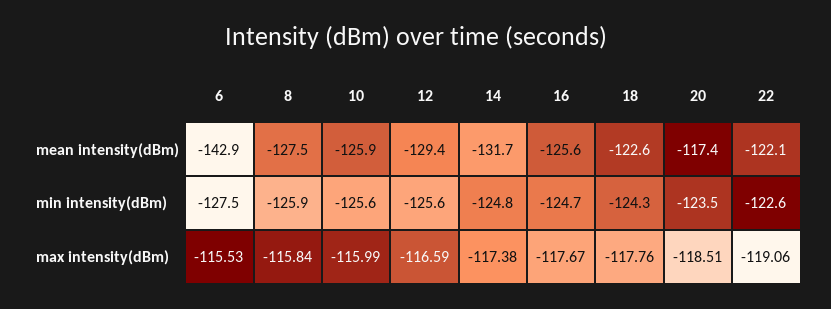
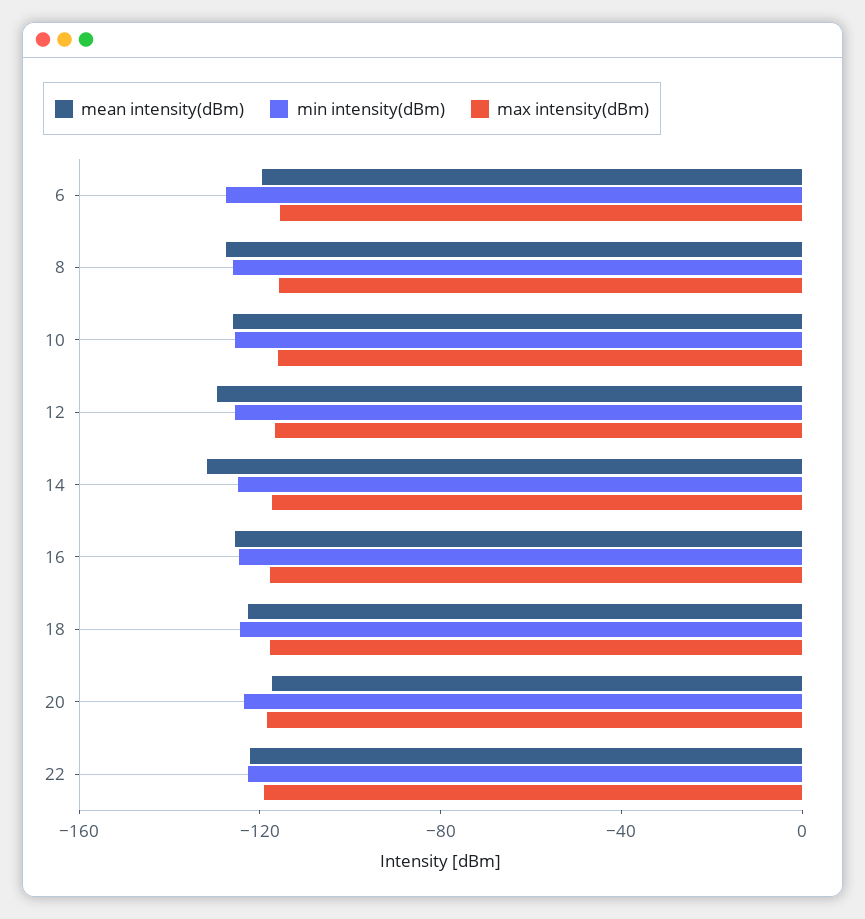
mean intensity(dBm), 6: -142.9 -> -120

